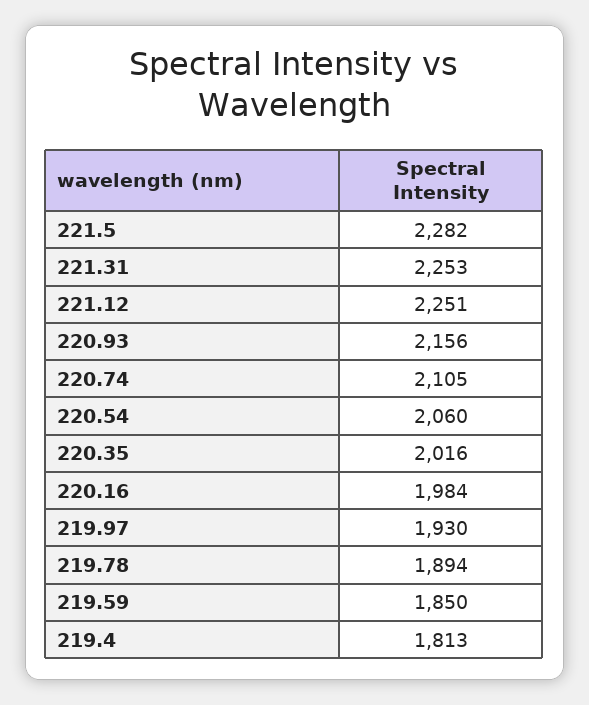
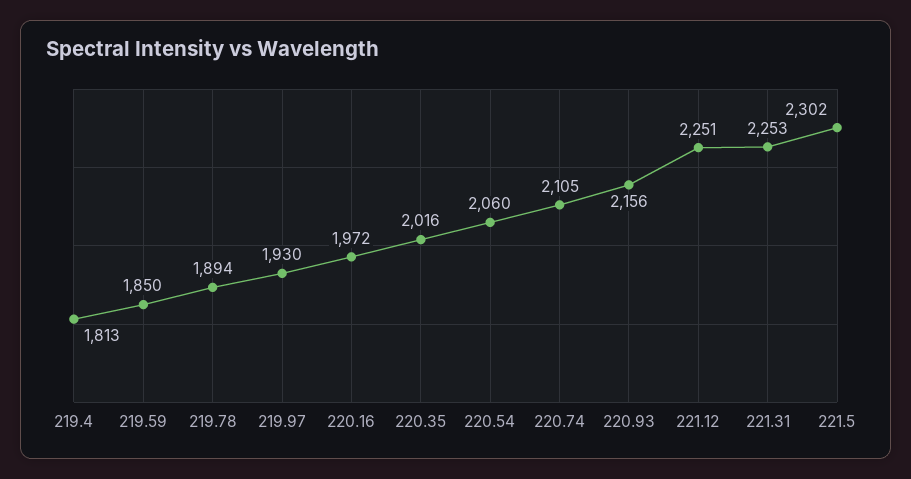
221.5: 2282 -> 2302
220.16: 1984 -> 1972

